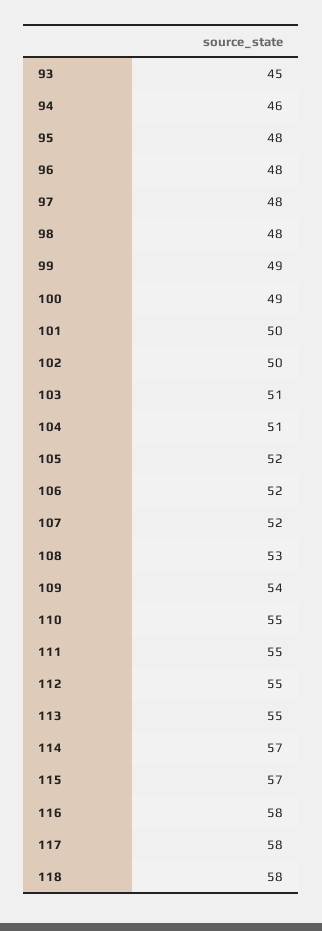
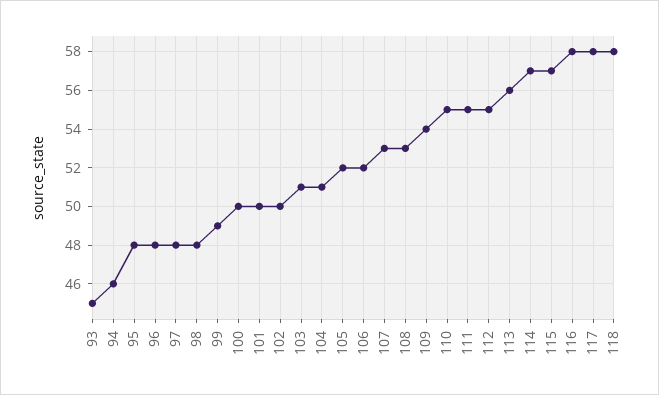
100: 49 -> 50
107: 52 -> 53
113: 55 -> 56

